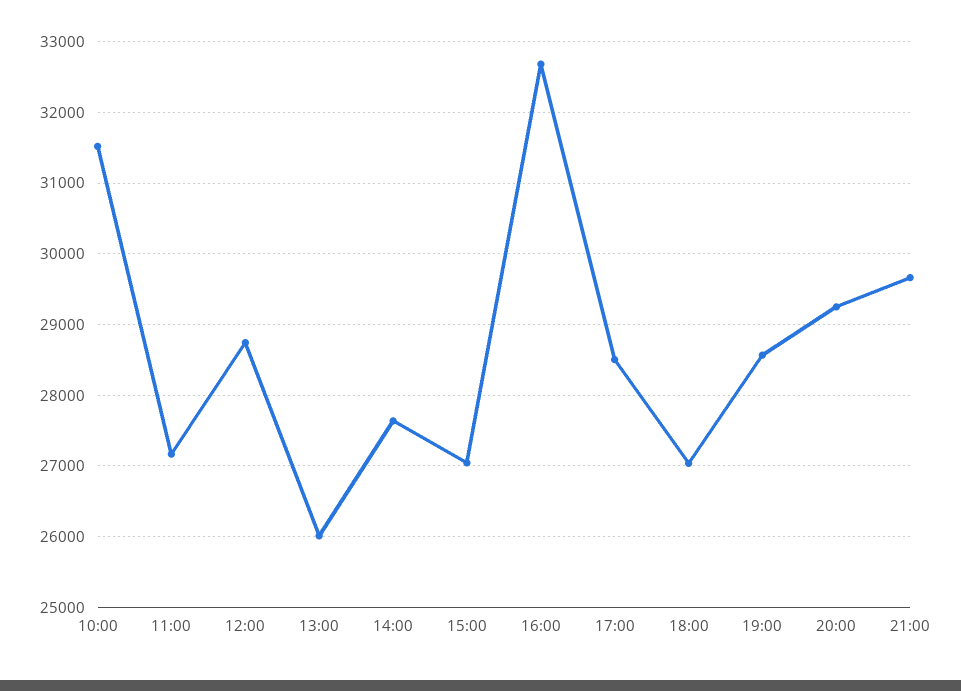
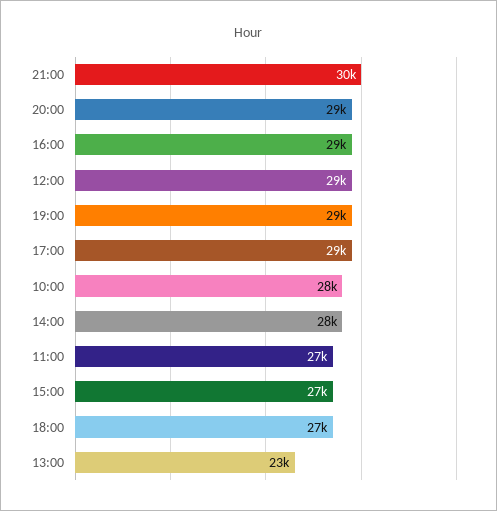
10:00: 31500 -> 28000
13:00: 26000 -> 23000
16:00: 32700 -> 29000

